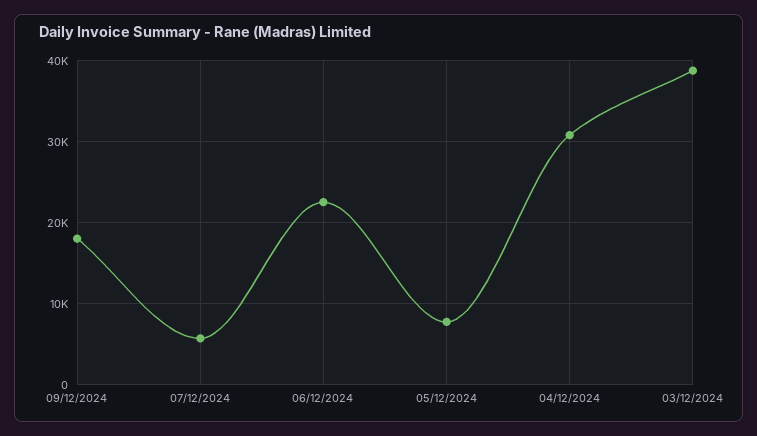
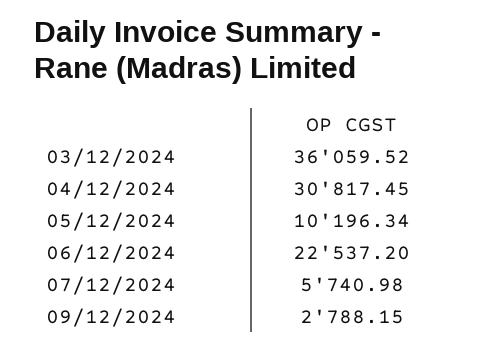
09/12/2024: 18000 -> 2788.15
05/12/2024: 8000 -> 10196.34
03/12/2024: 39000 -> 36059.52

